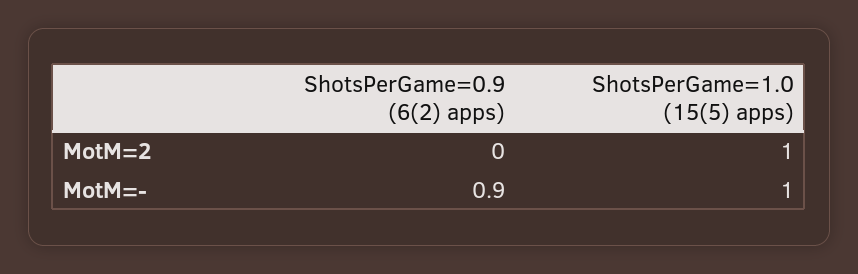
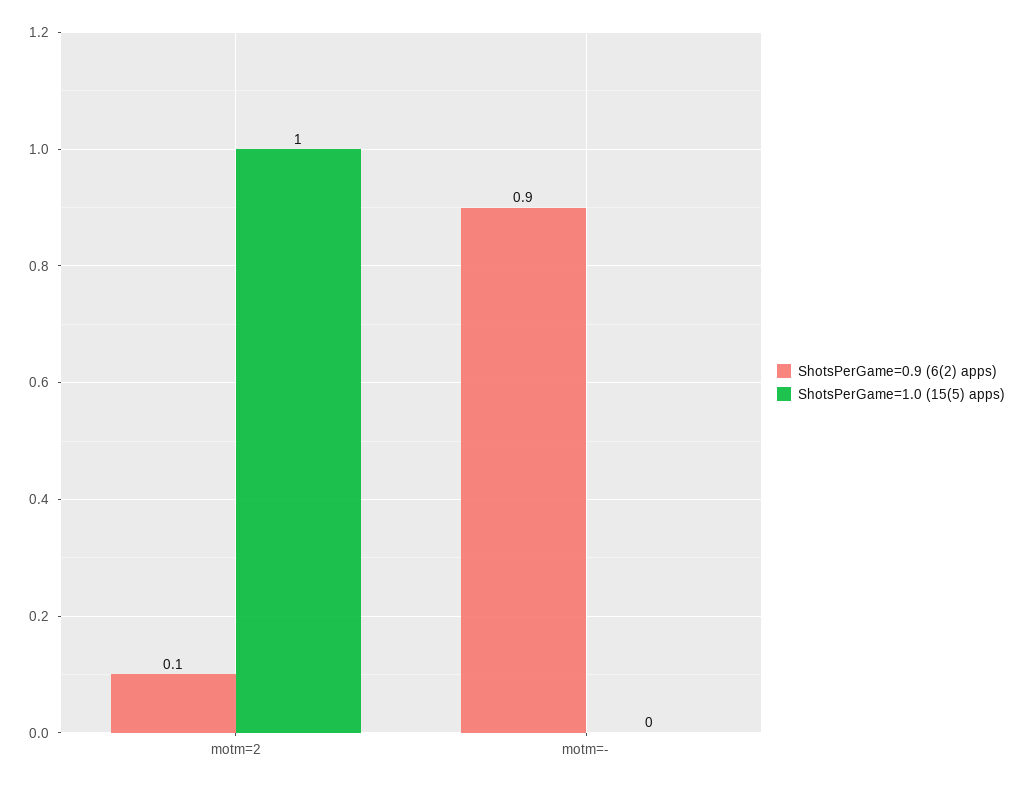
ShotsPerGame=0.9 (6(2) apps), MotM=2: 0 -> 0.1
ShotsPerGame=1.0 (15(5) apps), MotM=-: 1 -> 0

